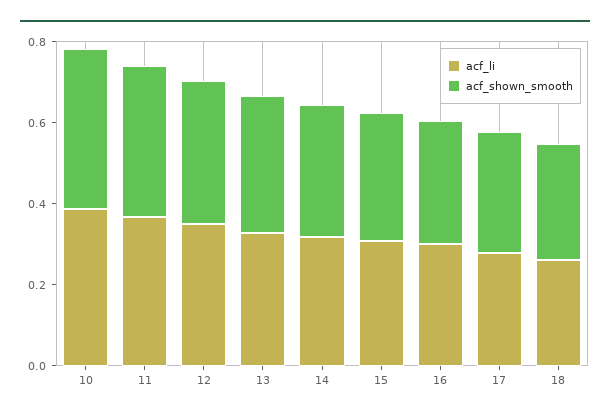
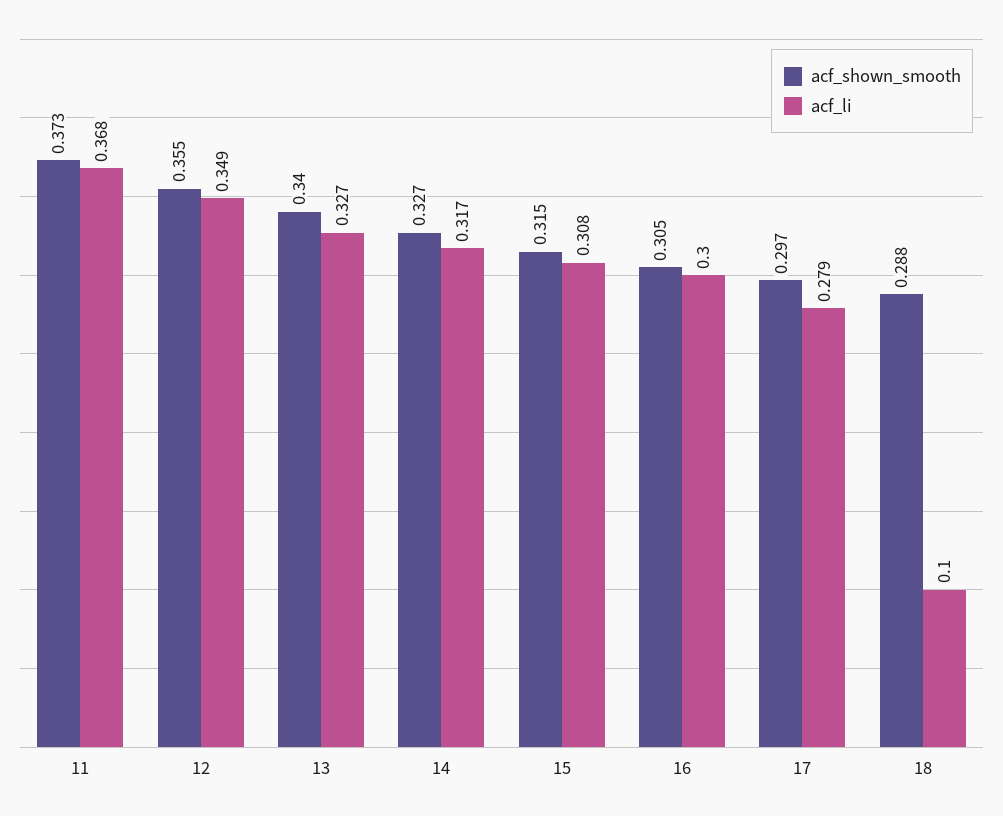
acf_li, 10: 0.4 -> none
acf_shown_smooth, 10: 0.4 -> none
acf_li, 18: 0.25 -> 0.1

